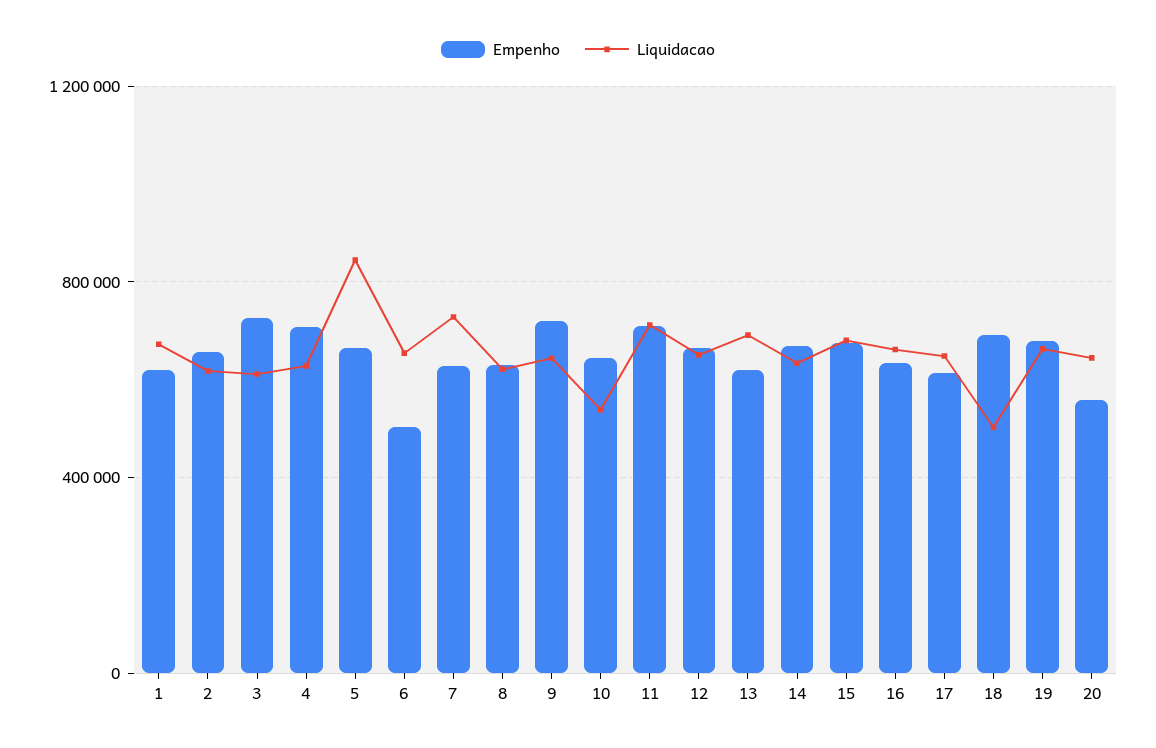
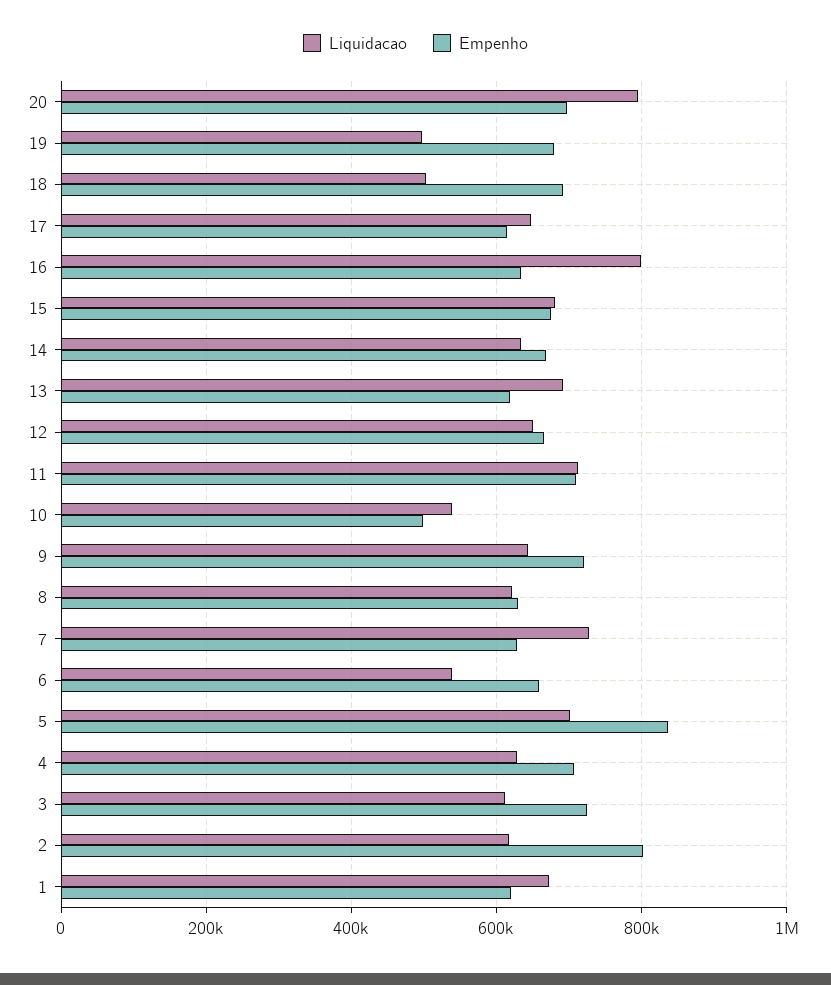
Empenho, 2: 650000 -> 800000
Empenho, 5: 650000 -> 840000
Liquidacao, 5: 850000 -> 700000
Empenho, 6: 500000 -> 660000
Liquidacao, 6: 650000 -> 540000
Empenho, 10: 650000 -> 500000
Liquidacao, 16: 650000 -> 800000
Liquidacao, 19: 650000 -> 500000
Empenho, 20: 550000 -> 700000
Liquidacao, 20: 650000 -> 800000

